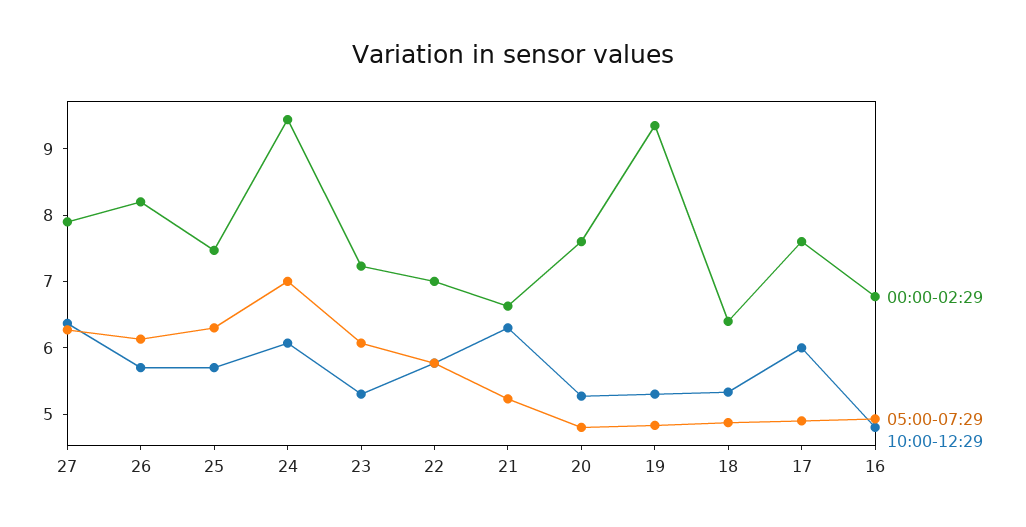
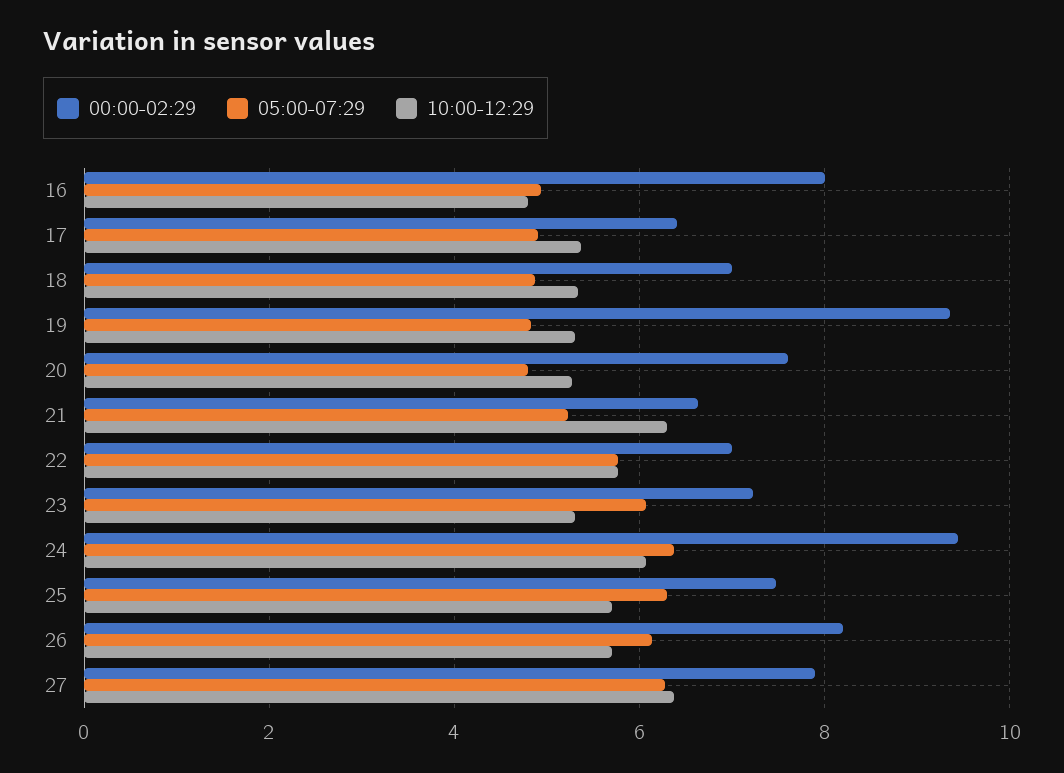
05:00-07:29, 24: 7 -> 6.4
00:00-02:29, 18: 6.4 -> 7
00:00-02:29, 17: 7.6 -> 6.4
10:00-12:29, 17: 6 -> 5.4
00:00-02:29, 16: 6.8 -> 8

